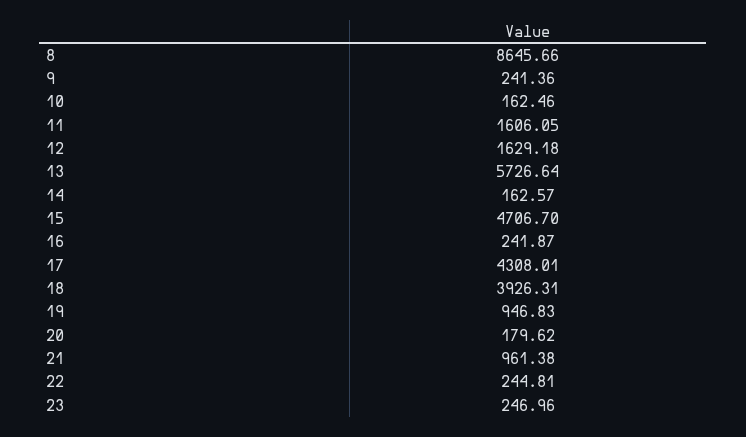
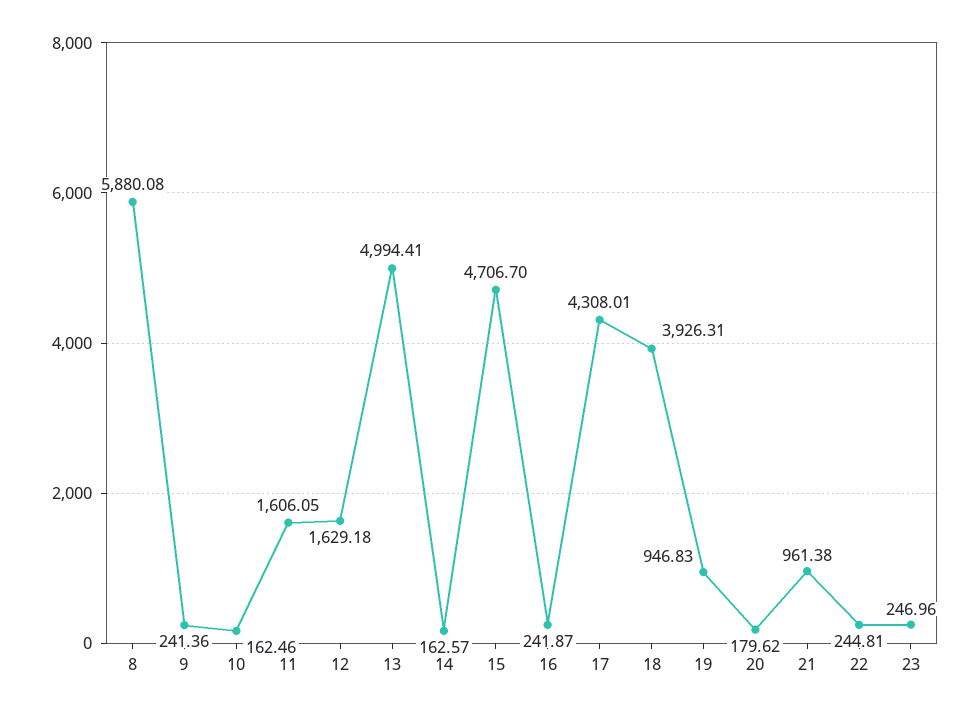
8: 8645.66 -> 5880.08
13: 5726.64 -> 4994.41

